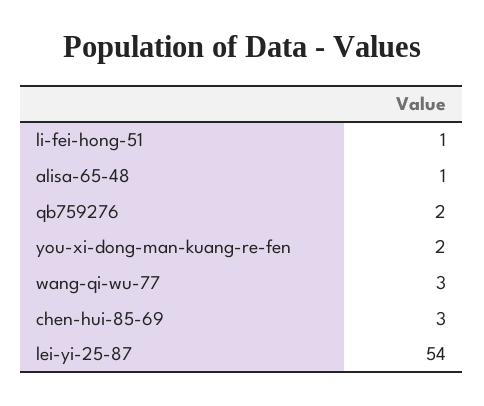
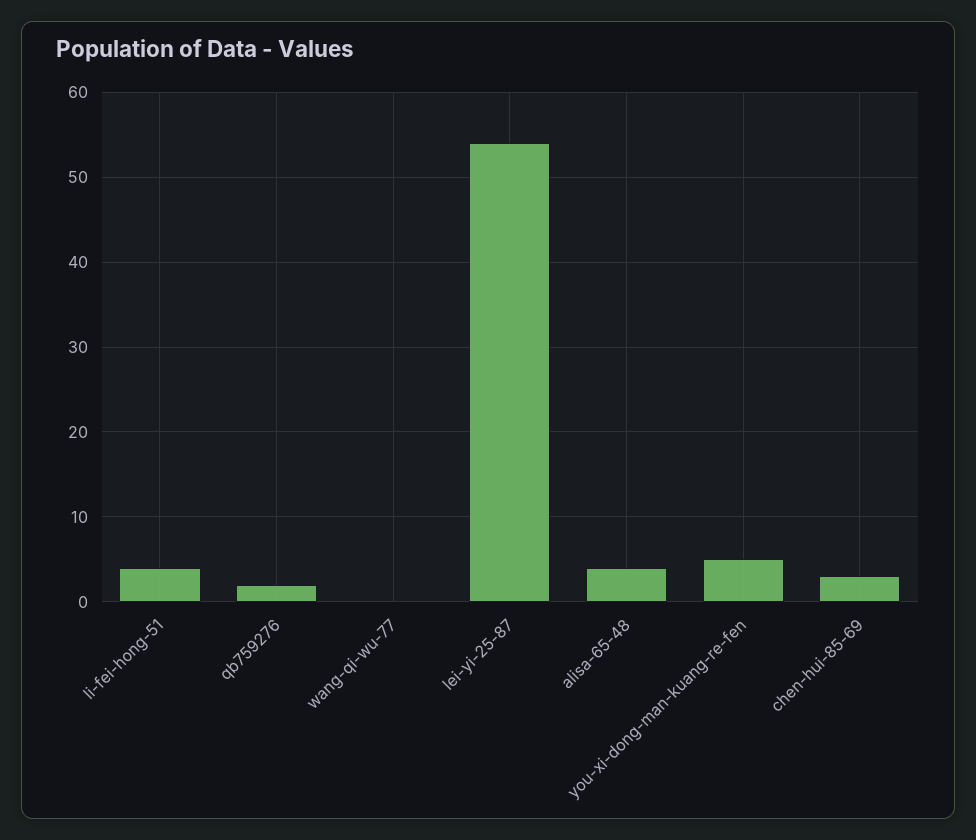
li-fei-hong-51: 1 -> 4
alisa-65-48: 1 -> 4
you-xi-dong-man-kuang-re-fen: 2 -> 5
wang-qi-wu-77: 3 -> 0

